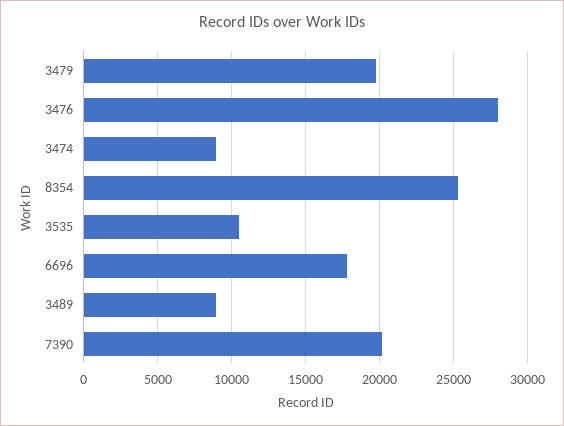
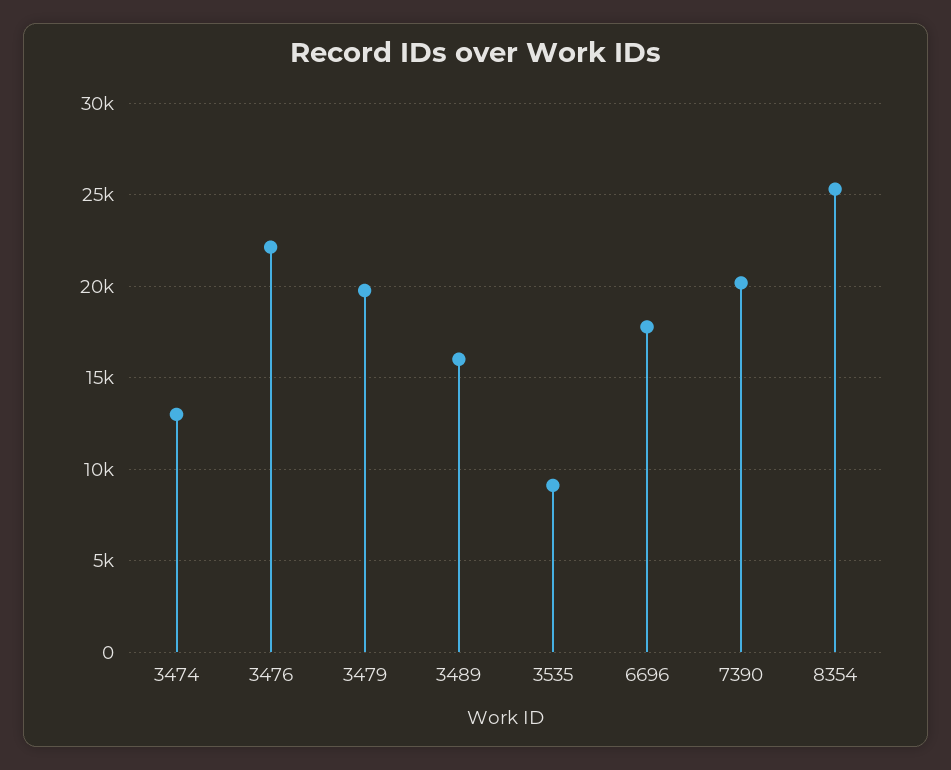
3476: 28000 -> 22000
3474: 9000 -> 13000
3535: 10500 -> 9000
3489: 9000 -> 16000

